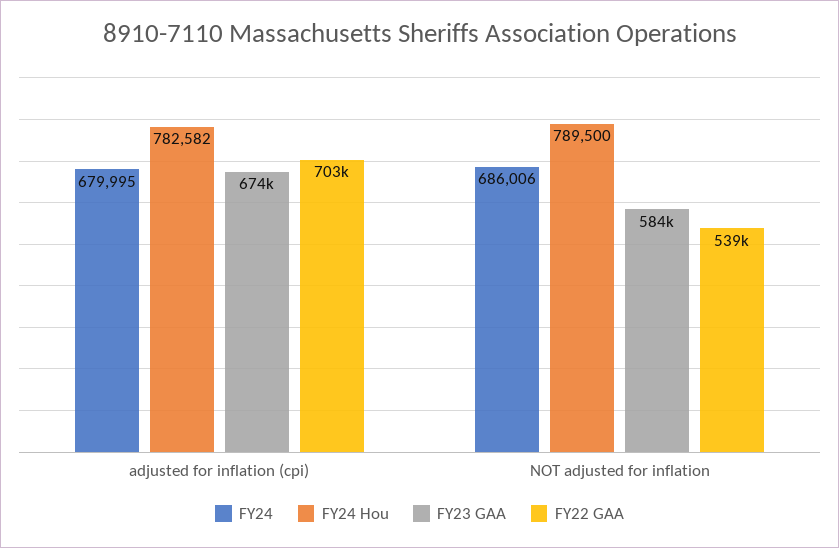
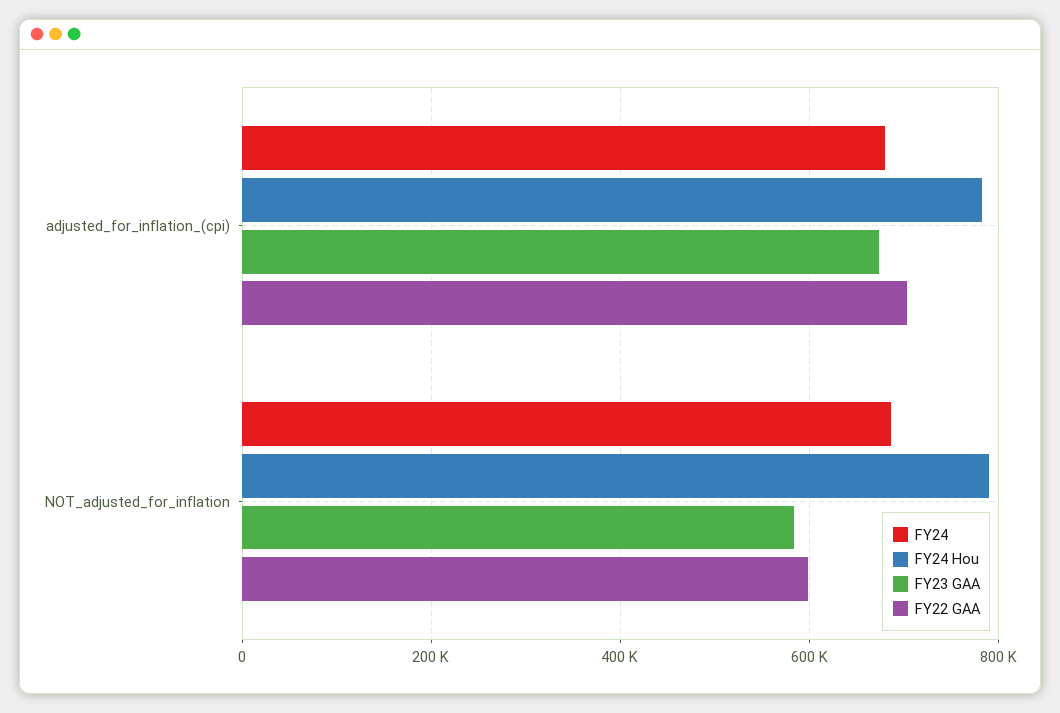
FY22 GAA, NOT adjusted for inflation: 539000 -> 600000

